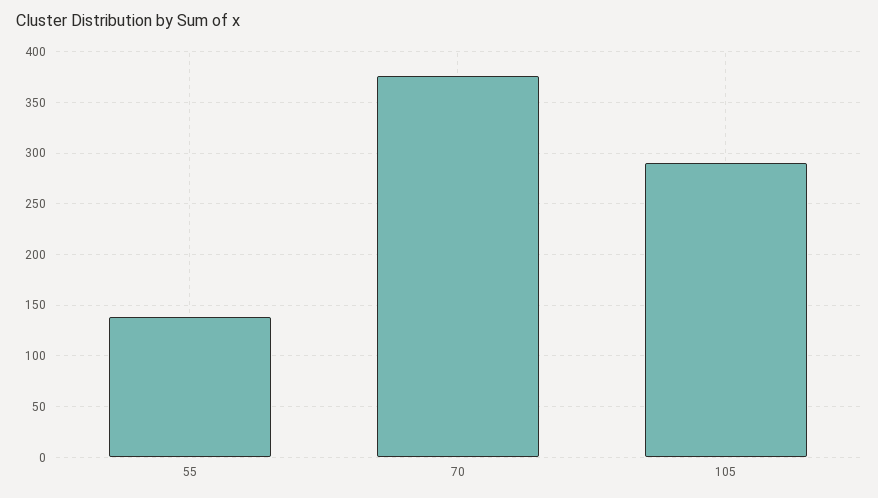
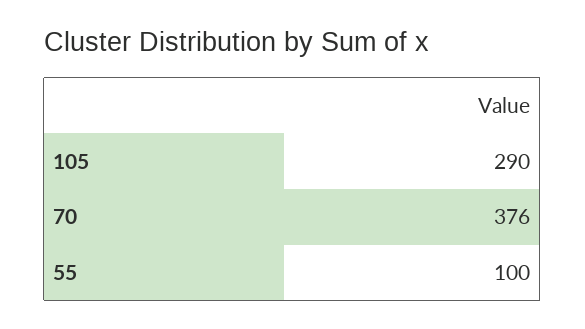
55: 140 -> 100

